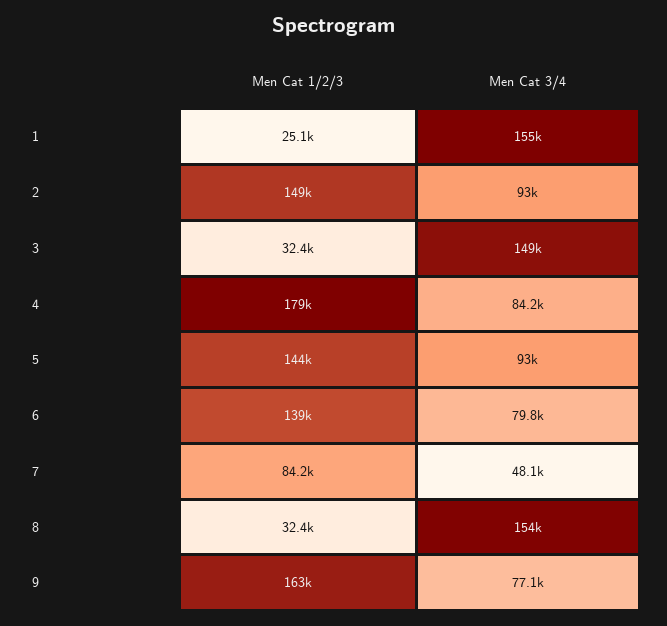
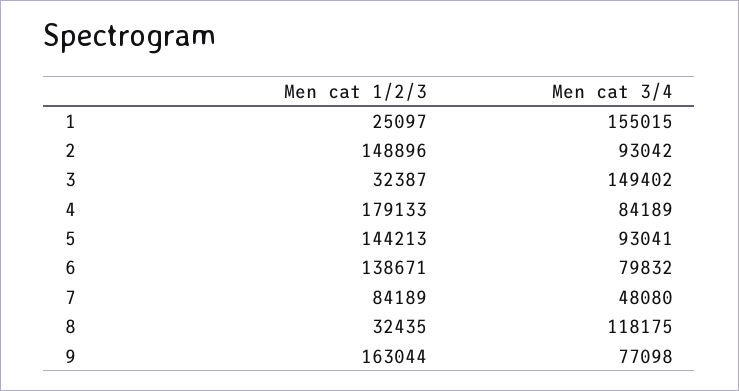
Men Cat 3/4, 8: 154000 -> 118175

